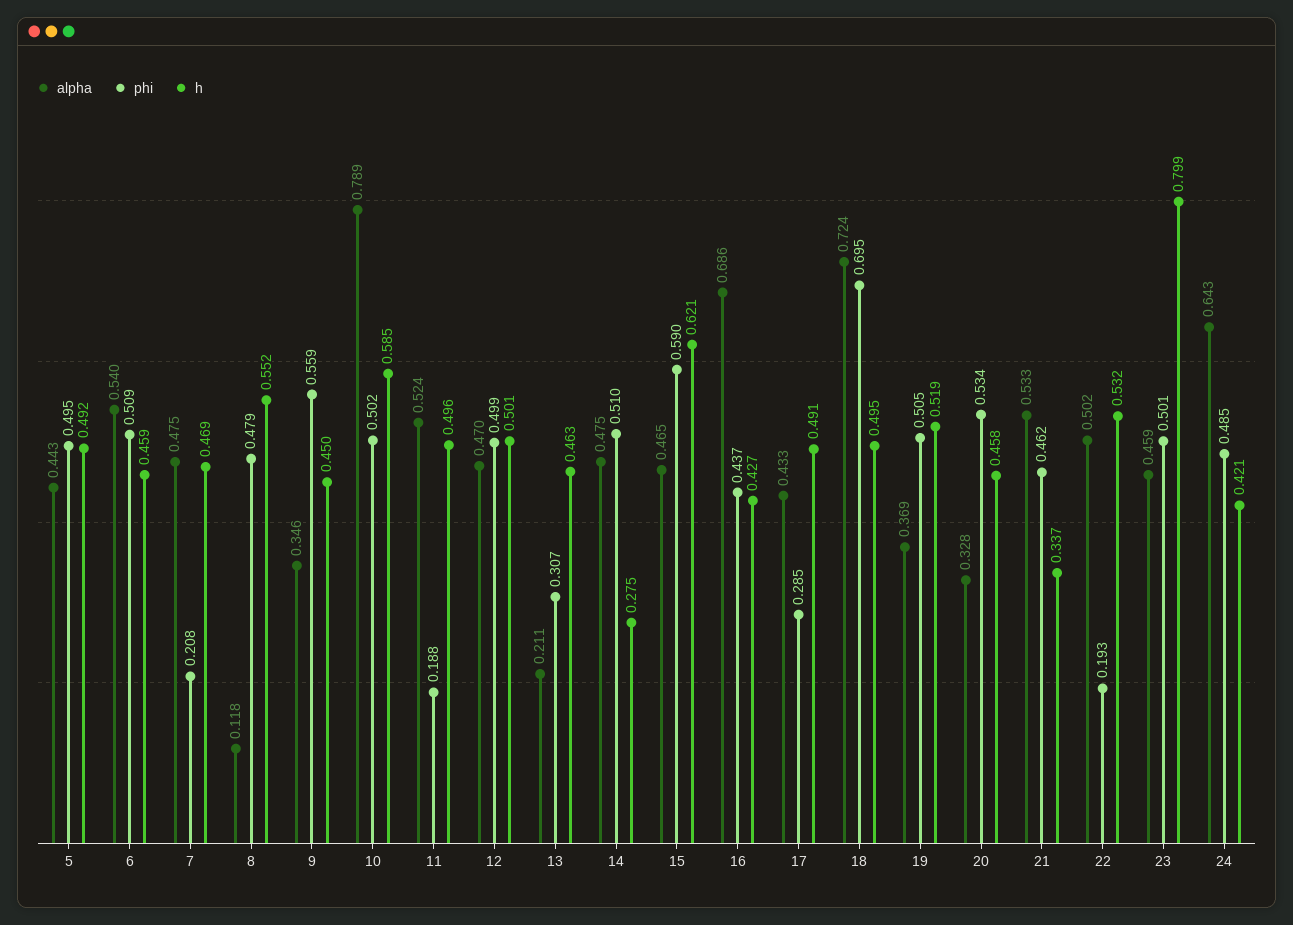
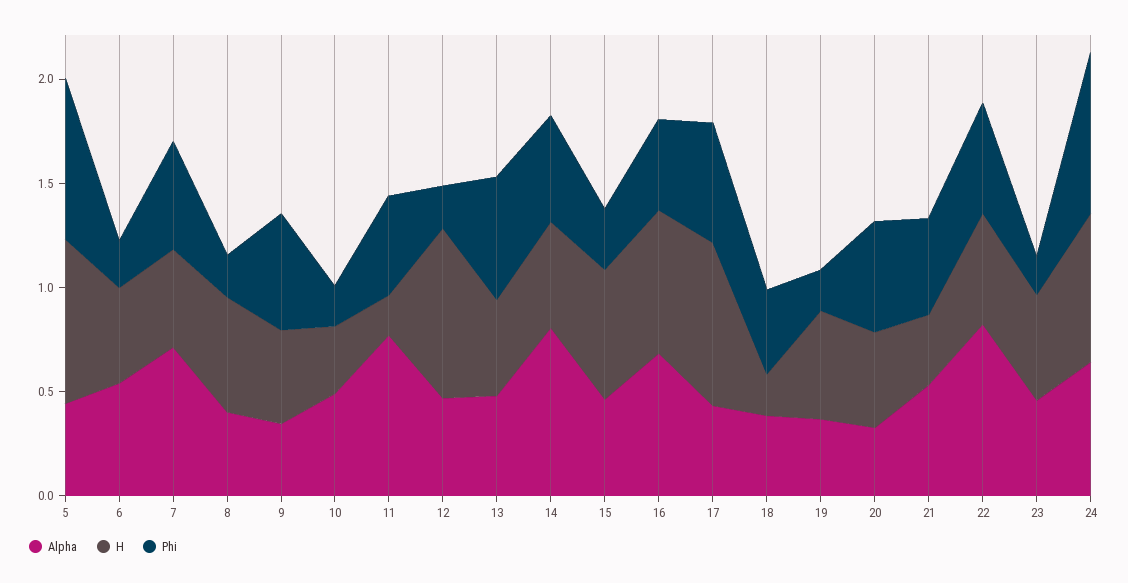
phi, 5: 0.495 -> 0.8
h, 5: 0.492 -> 0.8
phi, 6: 0.509 -> 0.2
alpha, 7: 0.475 -> 0.7
phi, 7: 0.208 -> 0.5
alpha, 8: 0.118 -> 0.4
phi, 8: 0.479 -> 0.2
alpha, 10: 0.789 -> 0.5
phi, 10: 0.502 -> 0.2
h, 10: 0.585 -> 0.3
alpha, 11: 0.524 -> 0.8
phi, 11: 0.188 -> 0.5
h, 11: 0.496 -> 0.2
phi, 12: 0.499 -> 0.2
h, 12: 0.501 -> 0.8
alpha, 13: 0.211 -> 0.5
phi, 13: 0.307 -> 0.6
alpha, 14: 0.475 -> 0.8
h, 14: 0.275 -> 0.5
phi, 15: 0.59 -> 0.3
h, 16: 0.427 -> 0.7
phi, 17: 0.285 -> 0.6
h, 17: 0.491 -> 0.8
alpha, 18: 0.724 -> 0.4
phi, 18: 0.695 -> 0.4
h, 18: 0.495 -> 0.2
phi, 19: 0.505 -> 0.2
alpha, 22: 0.502 -> 0.8
phi, 22: 0.193 -> 0.5
phi, 23: 0.501 -> 0.2
h, 23: 0.799 -> 0.5
phi, 24: 0.485 -> 0.8
h, 24: 0.421 -> 0.7

